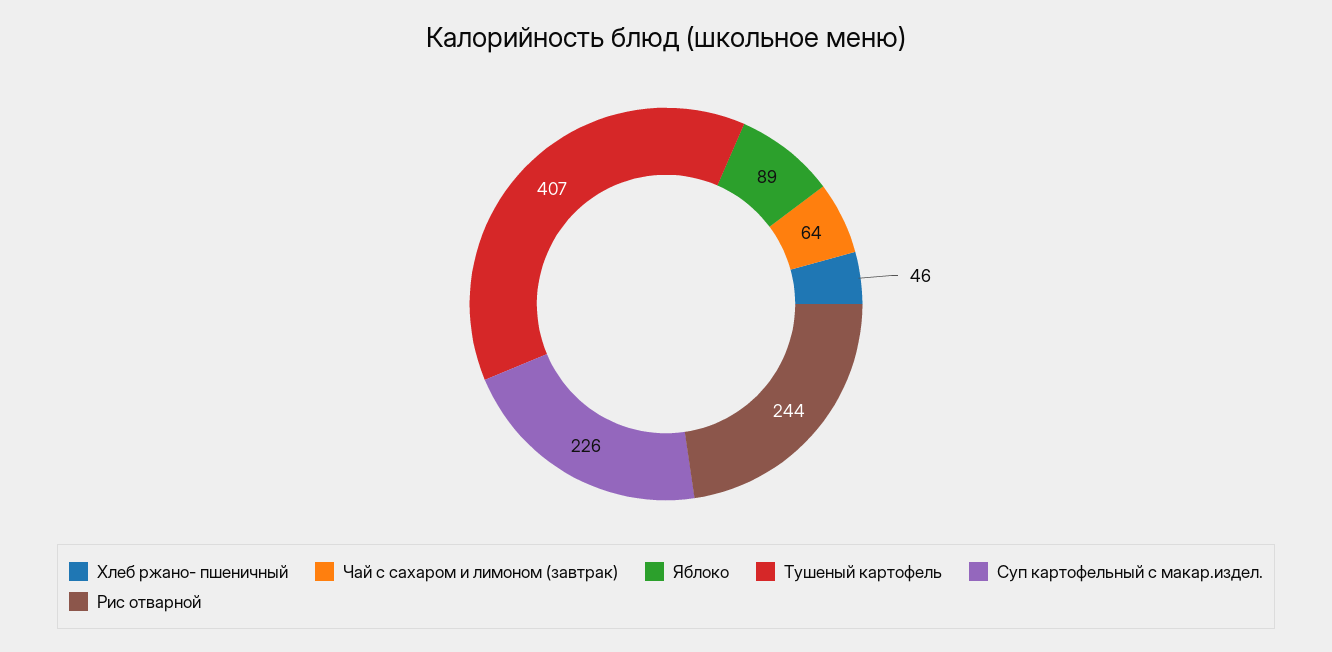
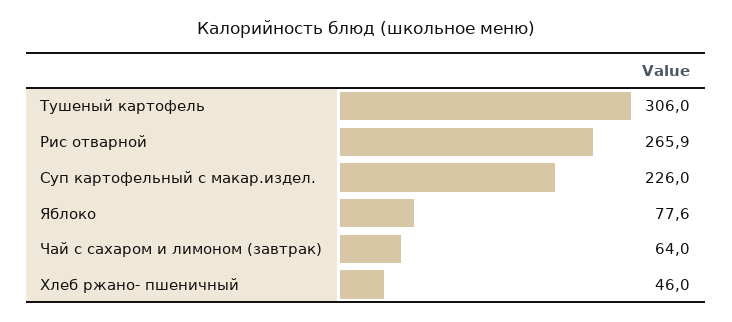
Яблоко: 89 -> 77.6
Тушеный картофель: 407 -> 306
Рис отварной: 244 -> 265.9

